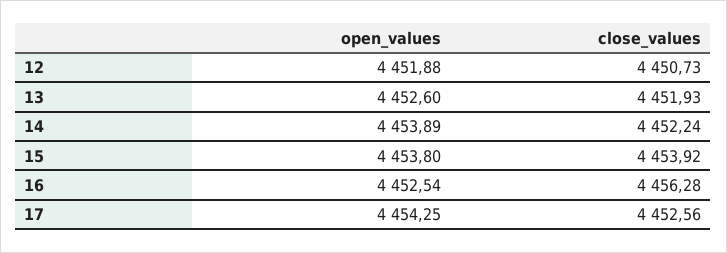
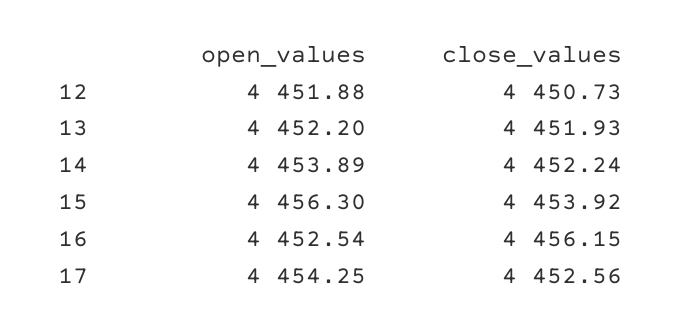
open_values, 13: 4452.6 -> 4452.2
open_values, 15: 4453.8 -> 4456.3
close_values, 16: 4456.28 -> 4456.15

